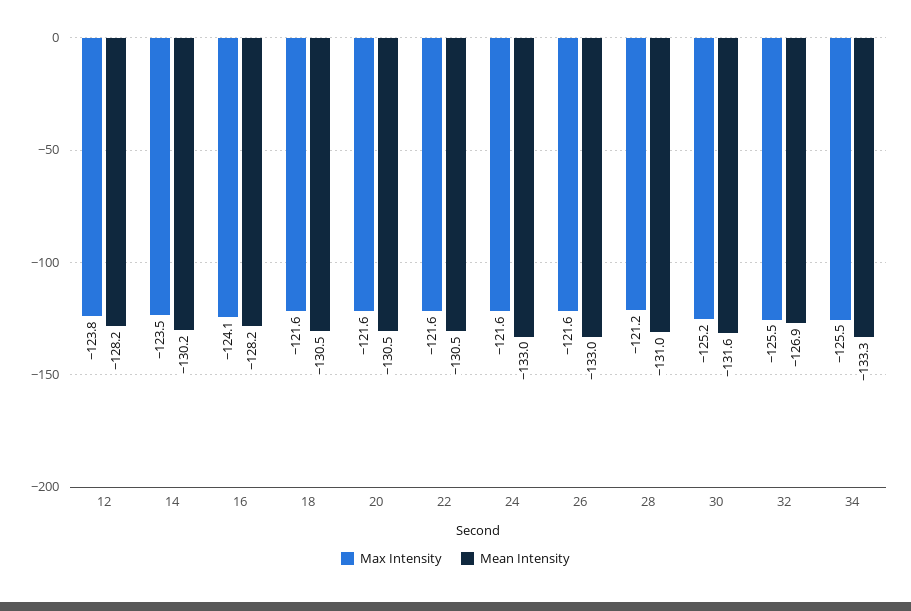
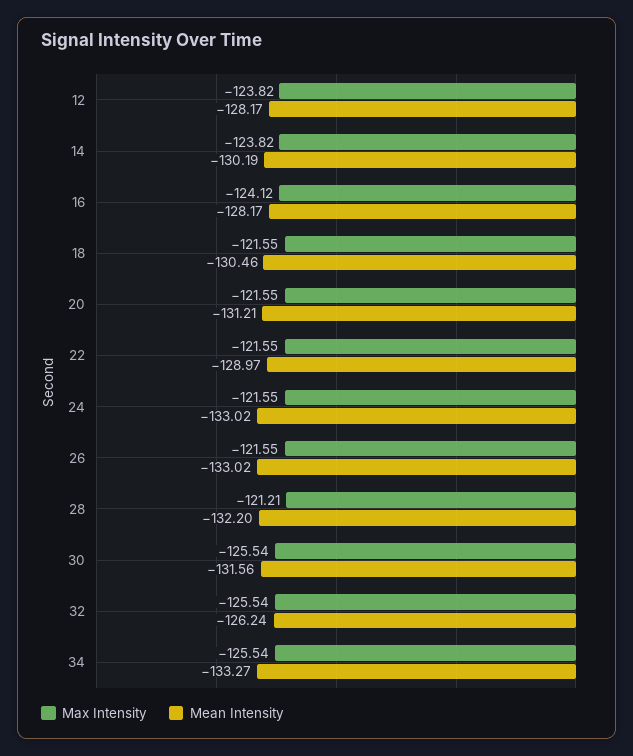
Max Intensity, 14: -123.5 -> -123.82
Mean Intensity, 20: -130.5 -> -131.21
Mean Intensity, 22: -130.5 -> -128.97
Mean Intensity, 28: -131 -> -132.2
Max Intensity, 30: -125.2 -> -125.54
Mean Intensity, 32: -126.9 -> -126.24

